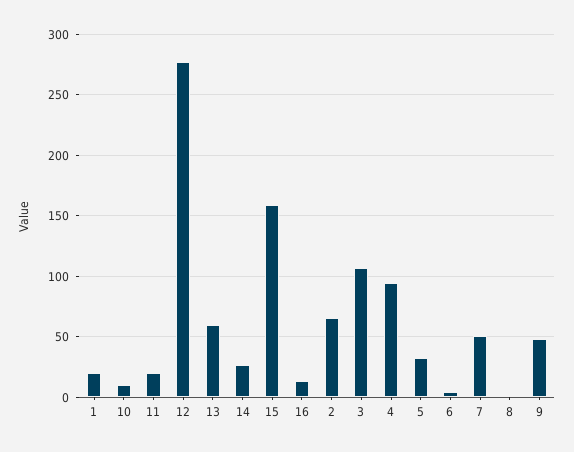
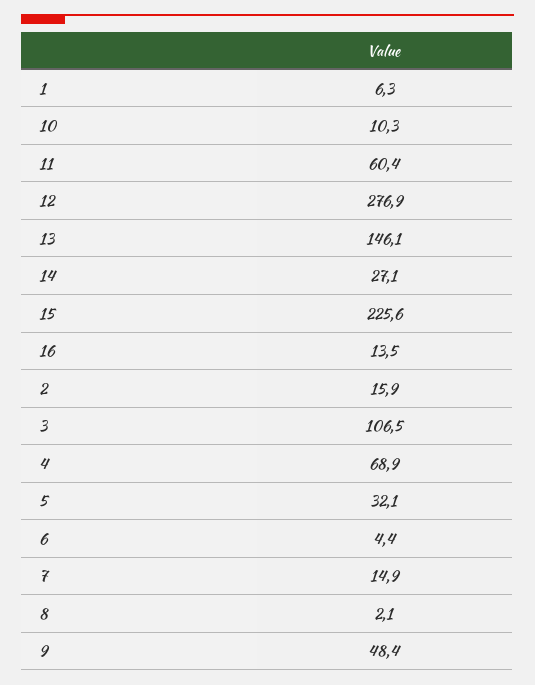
1: 20 -> 6.3
11: 20 -> 60.4
13: 60 -> 146.1
15: 160 -> 225.6
2: 65 -> 15.9
4: 95 -> 68.9
7: 50 -> 14.9

